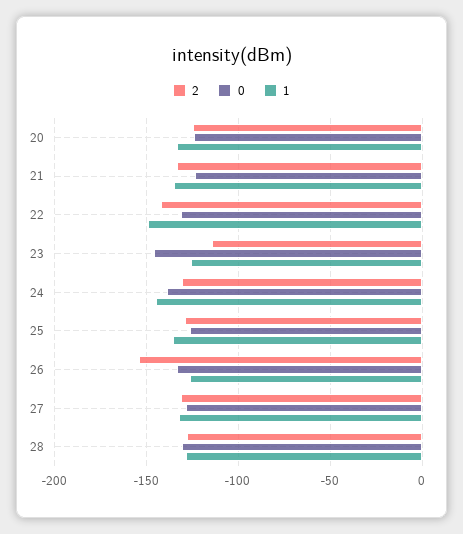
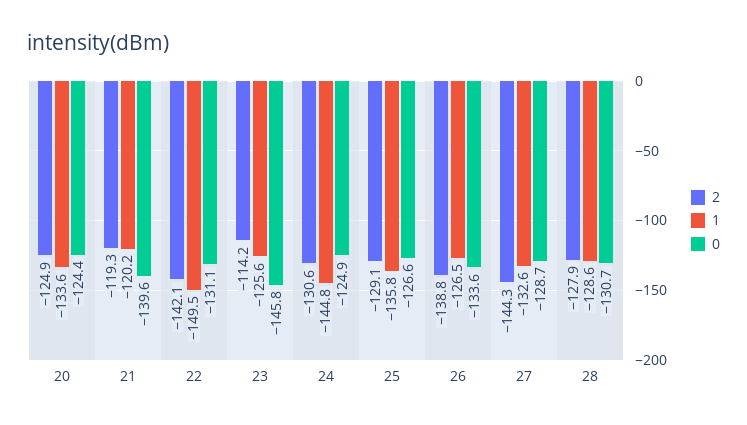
2, 21: -135 -> -119.3
0, 21: -125 -> -139.6
1, 21: -135 -> -120.2
0, 24: -140 -> -124.9
2, 26: -155 -> -138.8
2, 27: -130 -> -144.3

